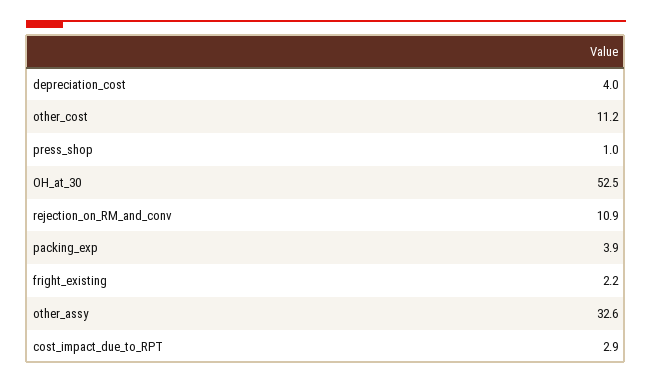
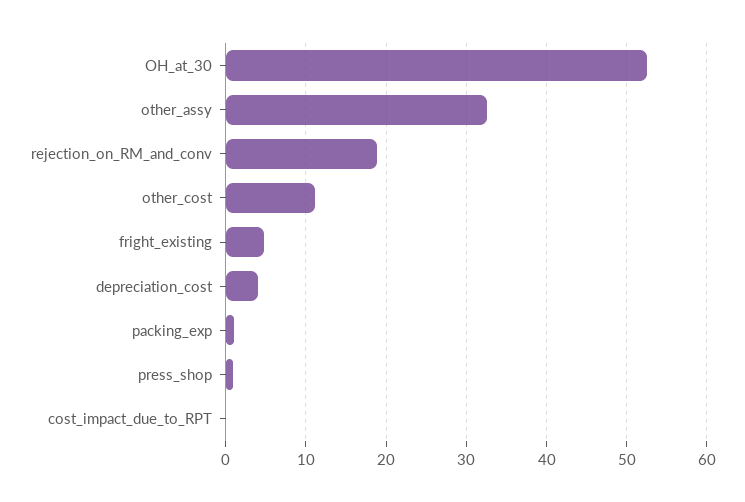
rejection_on_RM_and_conv: 10.9 -> 19
packing_exp: 3.9 -> 1
fright_existing: 2.2 -> 5
cost_impact_due_to_RPT: 2.9 -> 0

